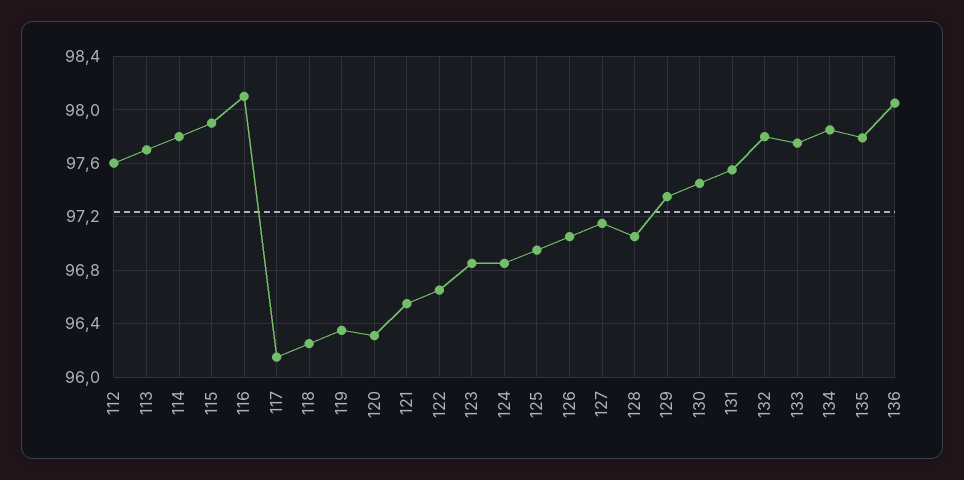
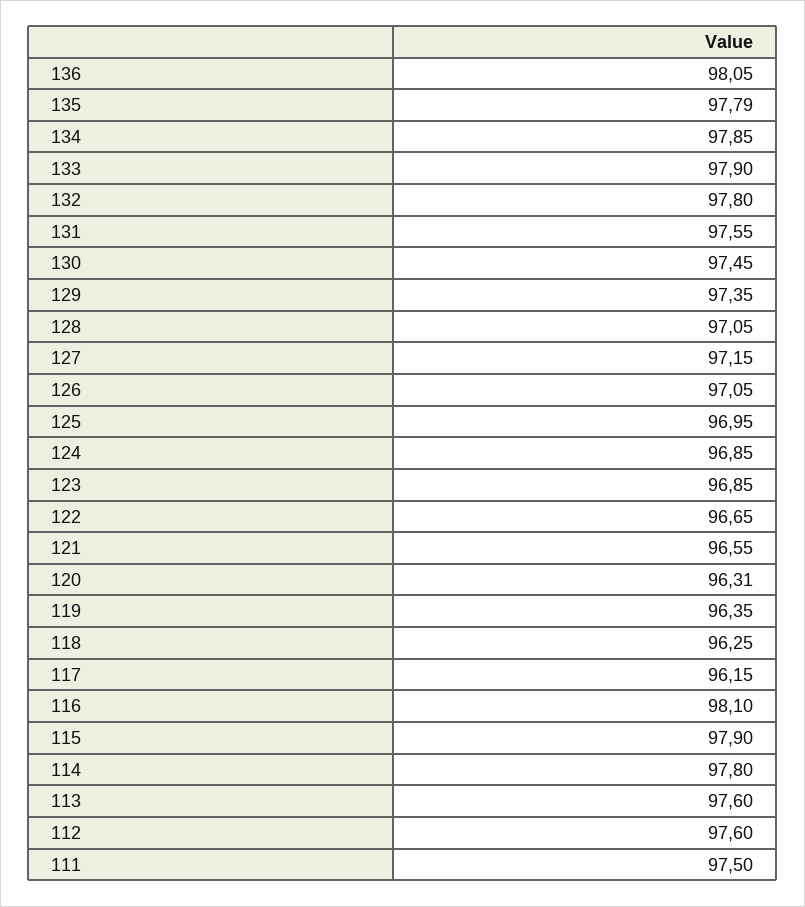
113: 97.7 -> 97.6
133: 97.75 -> 97.9
111: none -> 97.5

